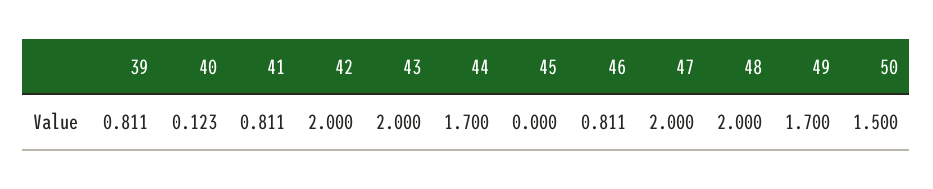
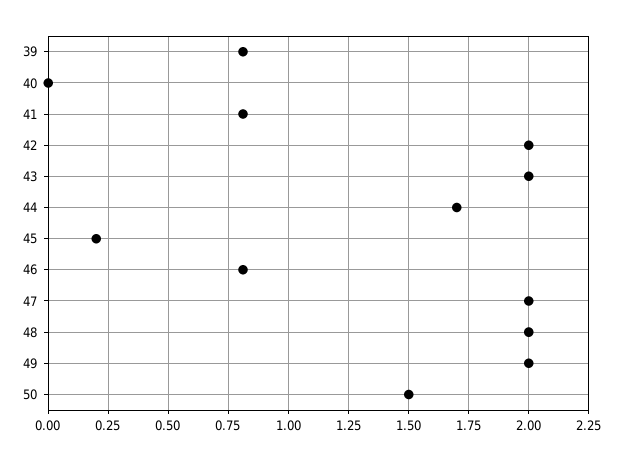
40: 0.123 -> 0
45: 0 -> 0.2
49: 1.7 -> 2

